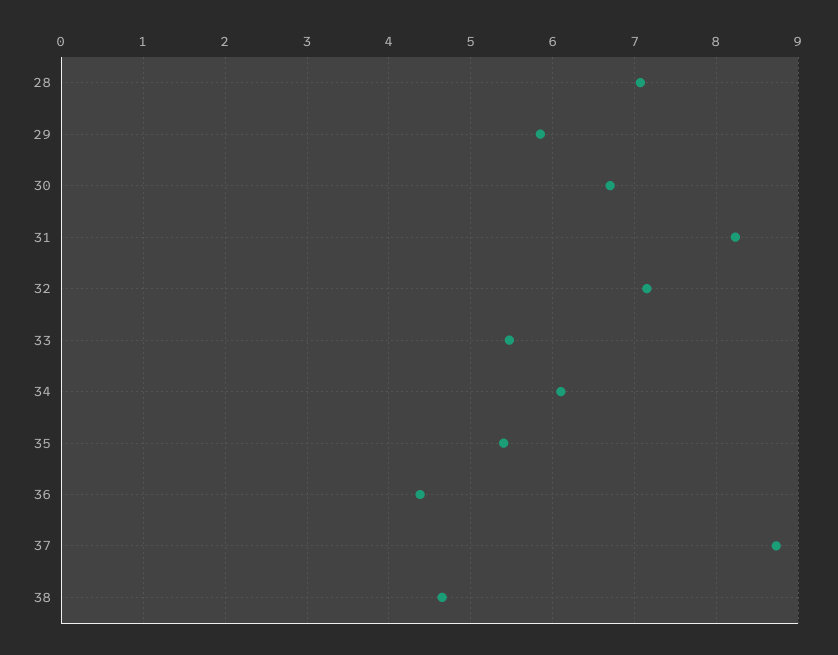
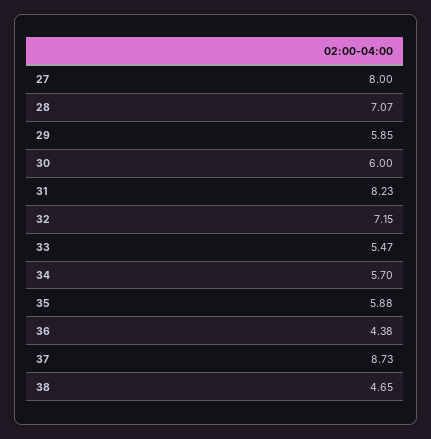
30: 6.7 -> 6
34: 6.1 -> 5.7
35: 5.4 -> 5.88
27: none -> 8

